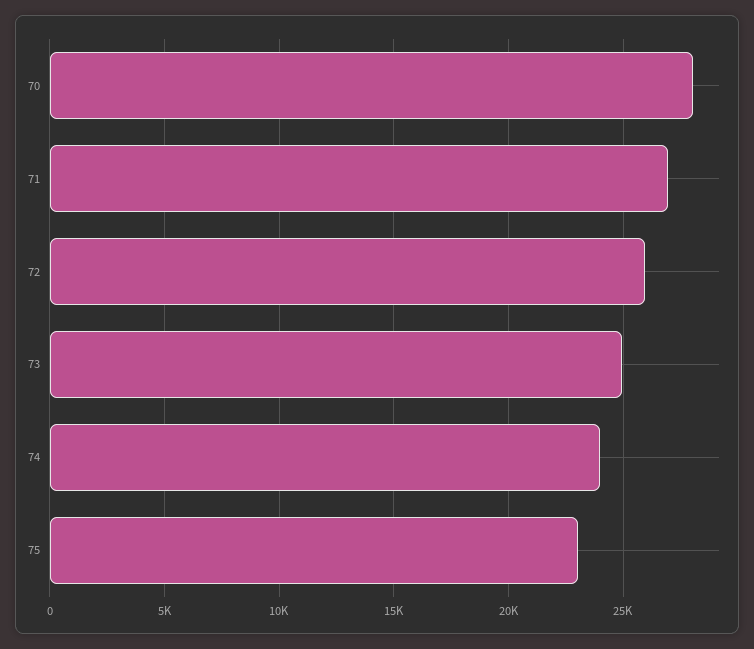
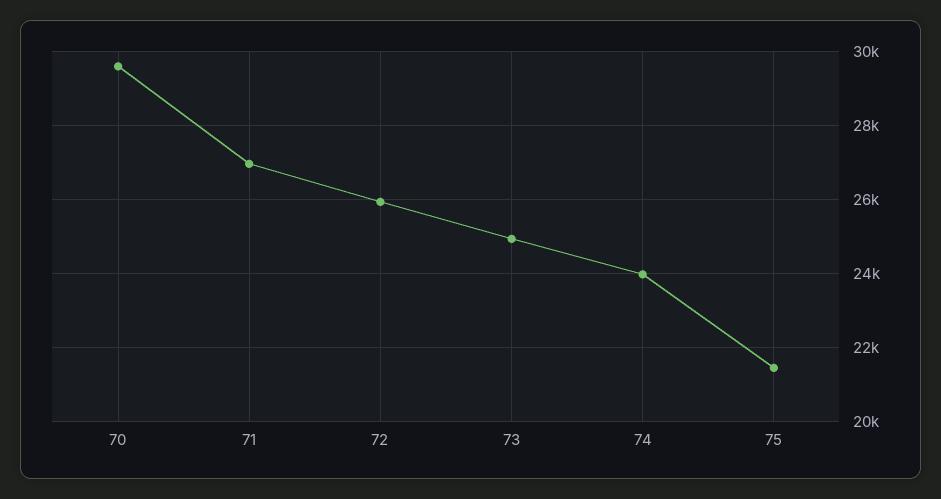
70: 28000 -> 29600
75: 23000 -> 21400

